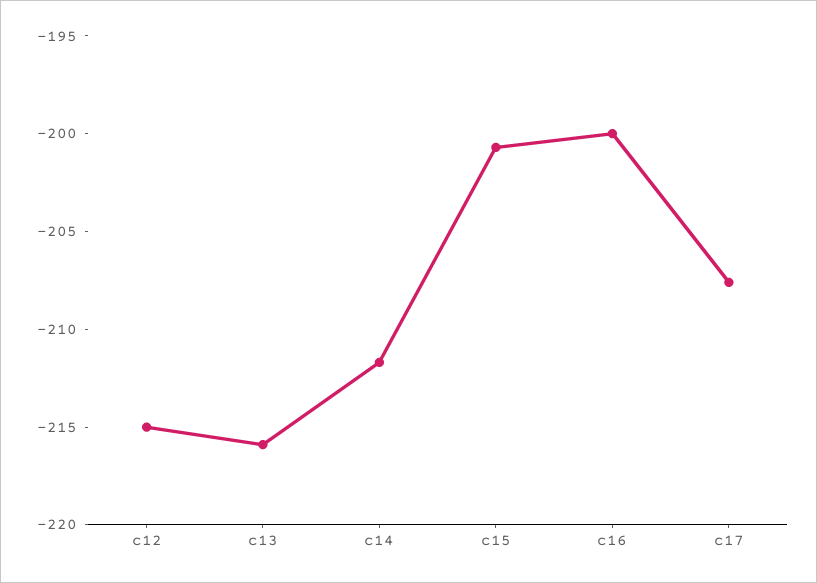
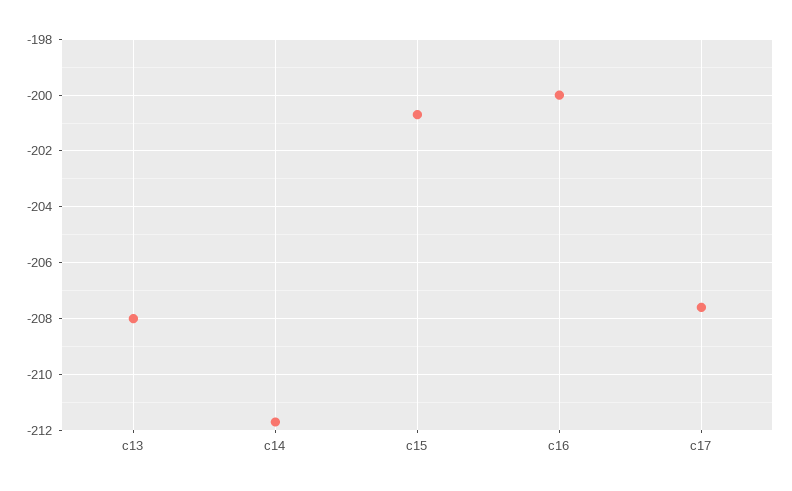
c12: -215 -> none
c13: -216 -> -208

